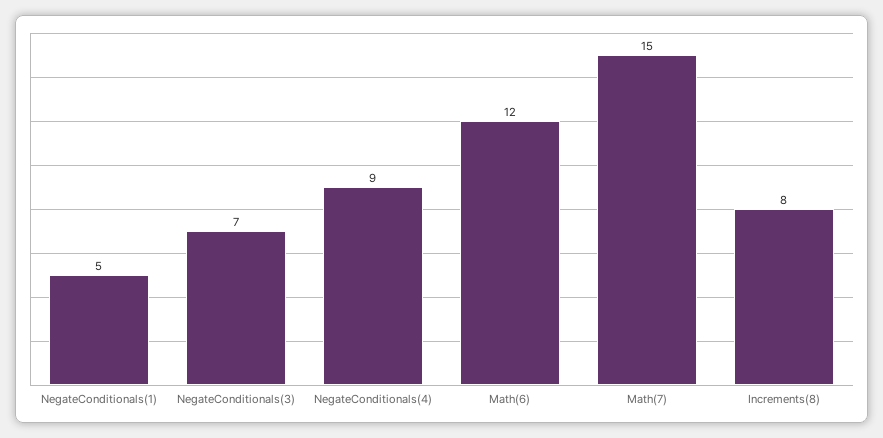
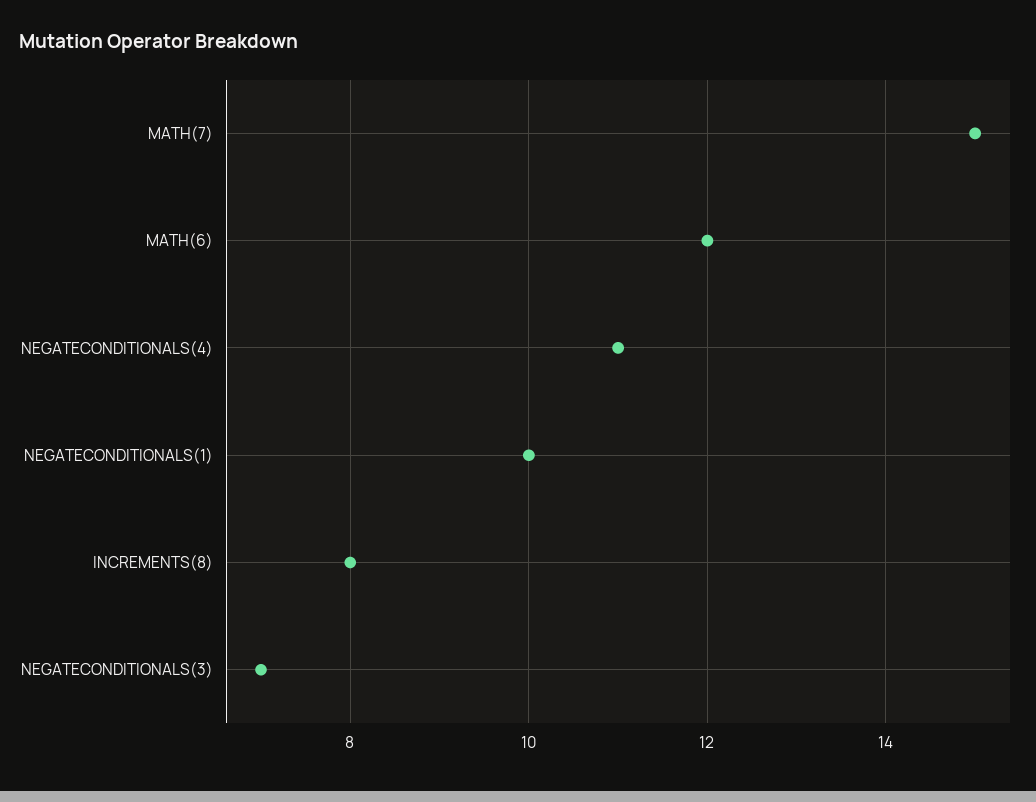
NegateConditionals(1): 5 -> 10
NegateConditionals(4): 9 -> 11

